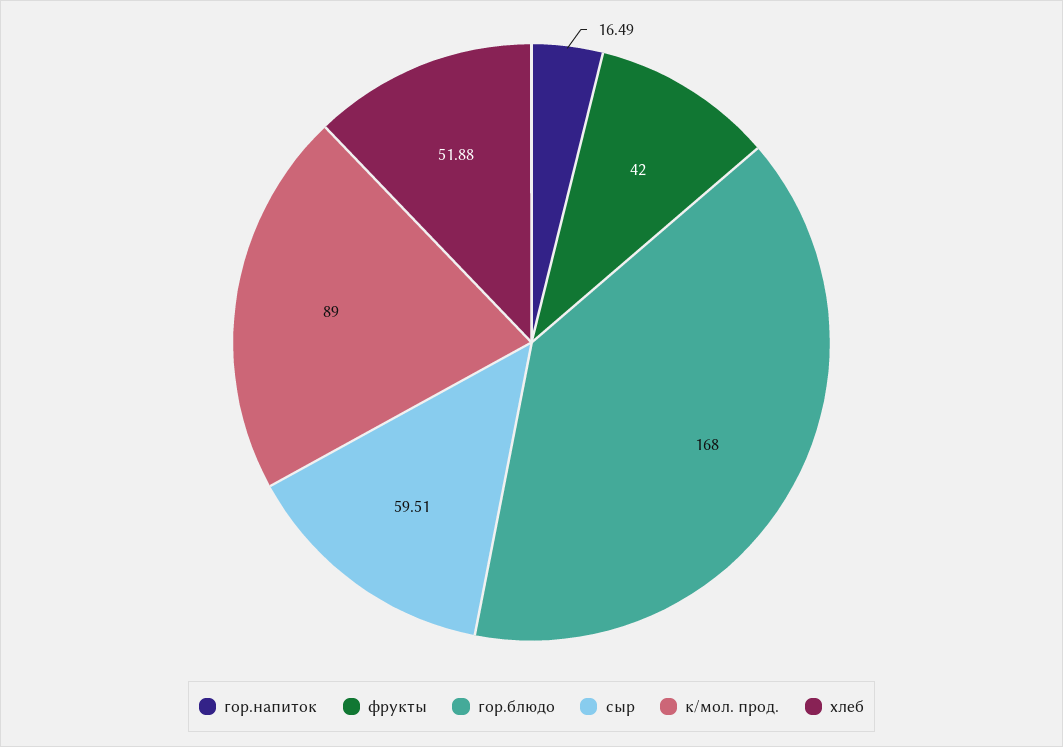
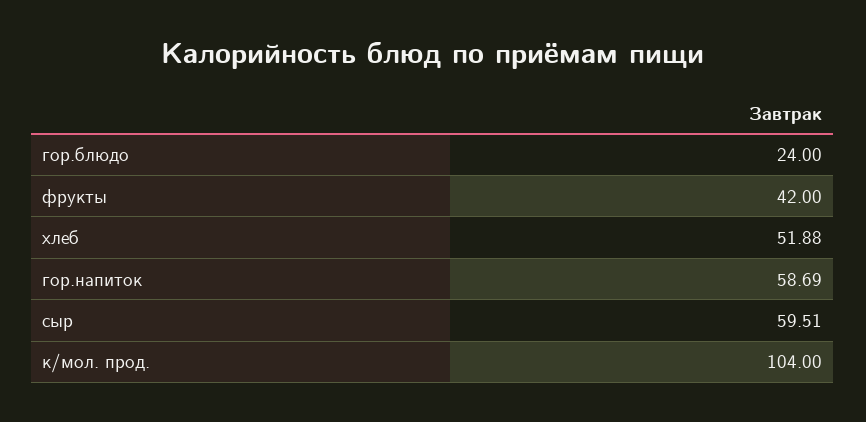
гор.напиток: 16.49 -> 58.69
гор.блюдо: 168 -> 24
к/мол. прод.: 89 -> 104

